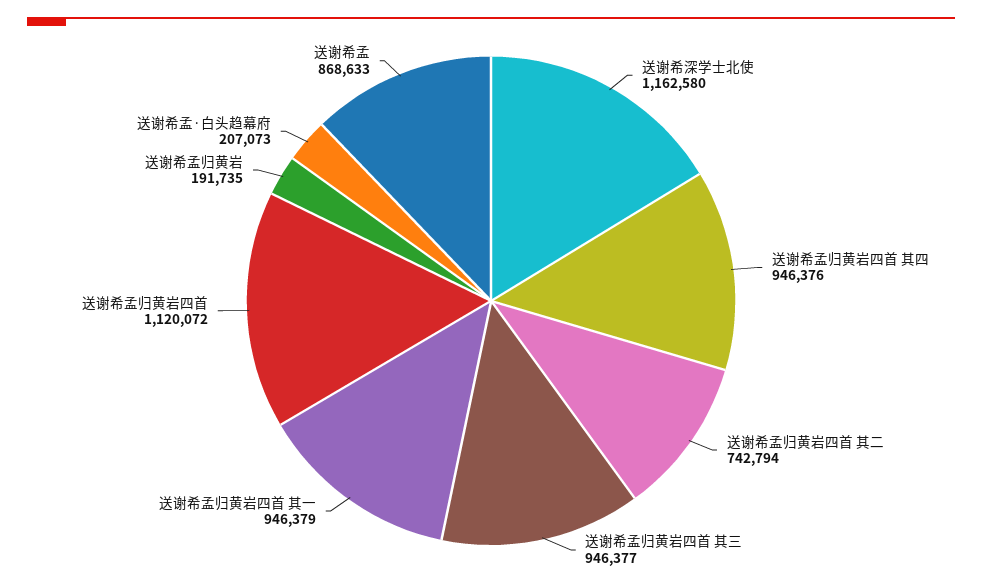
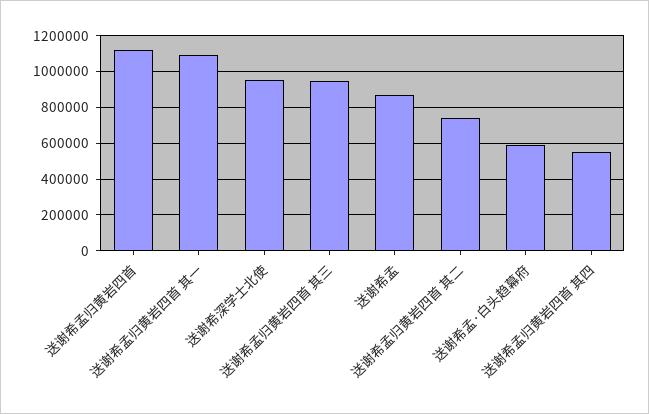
送谢希深学士北使: 1162580 -> 950000
送谢希孟归黄岩四首 其四: 946376 -> 550000
送谢希孟归黄岩四首 其一: 946379 -> 1100000
送谢希孟归黄岩: 191735 -> none
送谢希孟·白头趋幕府: 207073 -> 600000

